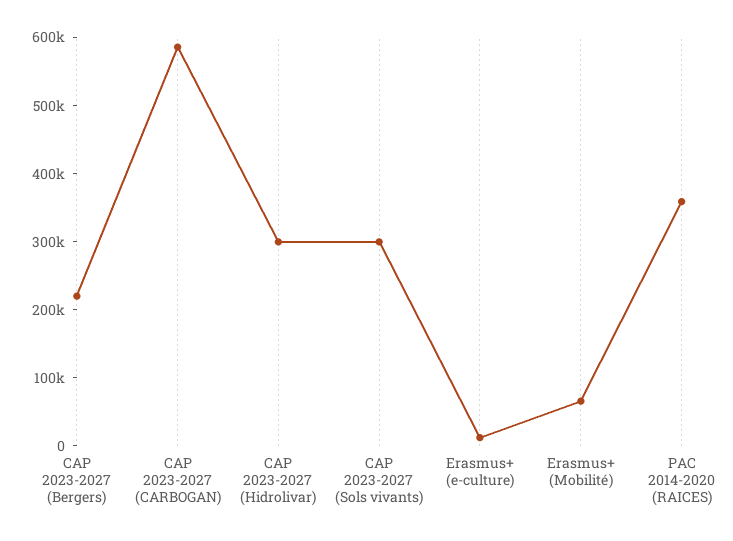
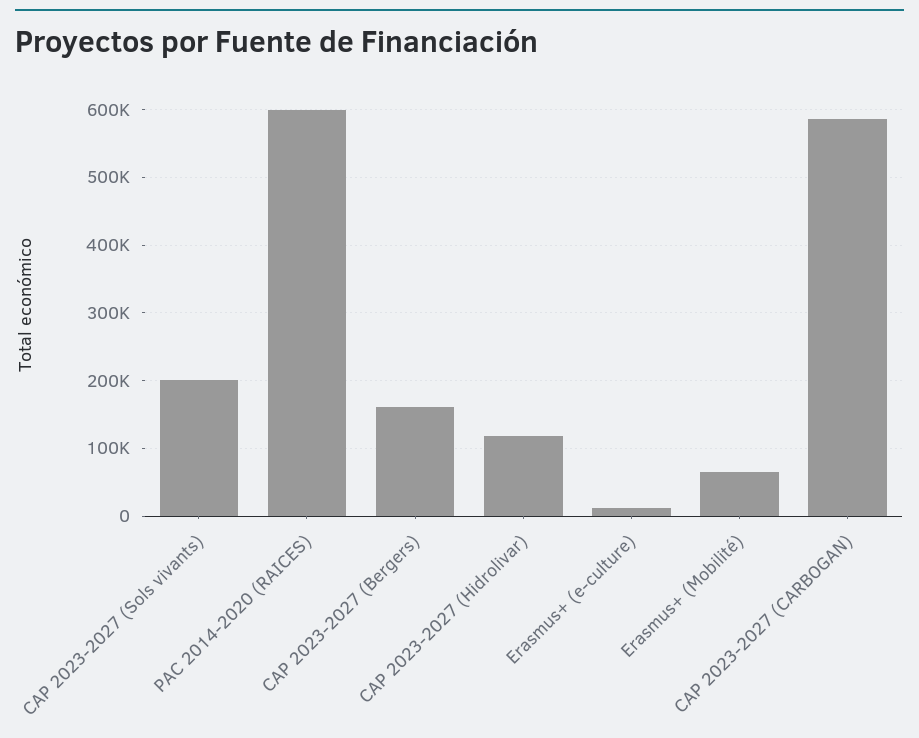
CAP 2023-2027 (Bergers): 220000 -> 160000
CAP 2023-2027 (Hidrolivar): 300000 -> 120000
CAP 2023-2027 (Sols vivants): 300000 -> 200000
PAC 2014-2020 (RAICES): 360000 -> 600000

